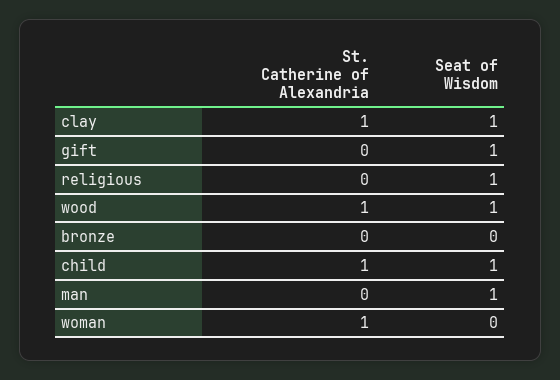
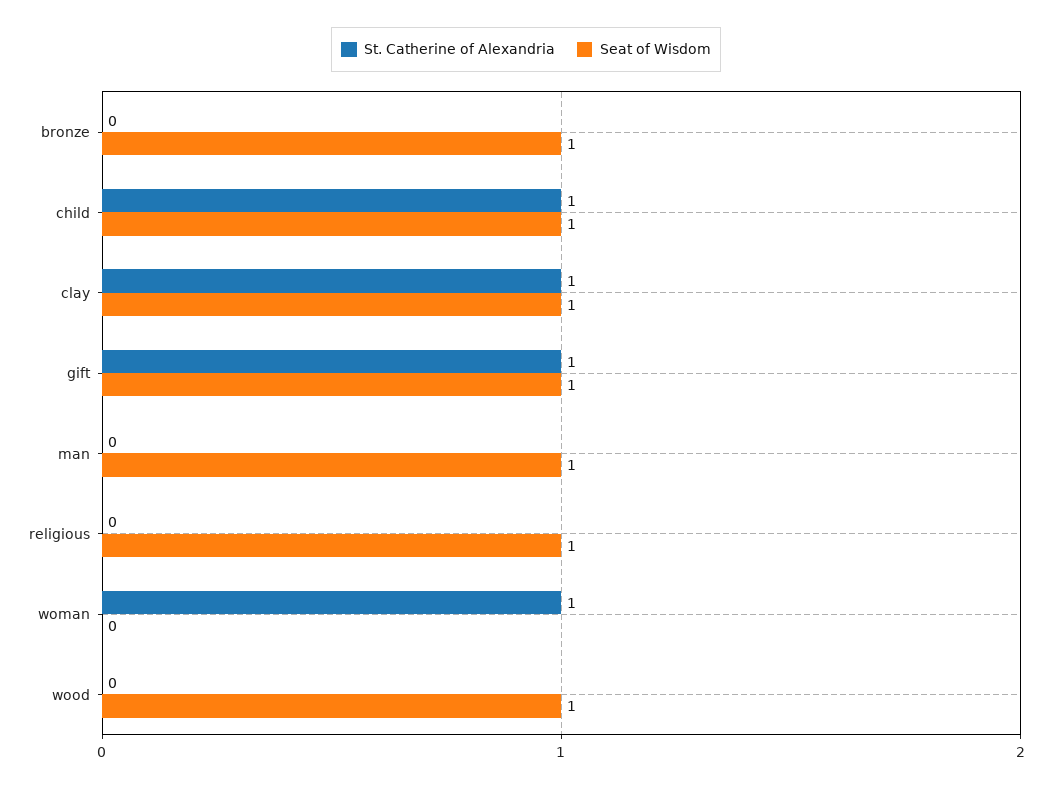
St. Catherine of Alexandria, gift: 0 -> 1
St. Catherine of Alexandria, wood: 1 -> 0
Seat of Wisdom, bronze: 0 -> 1

